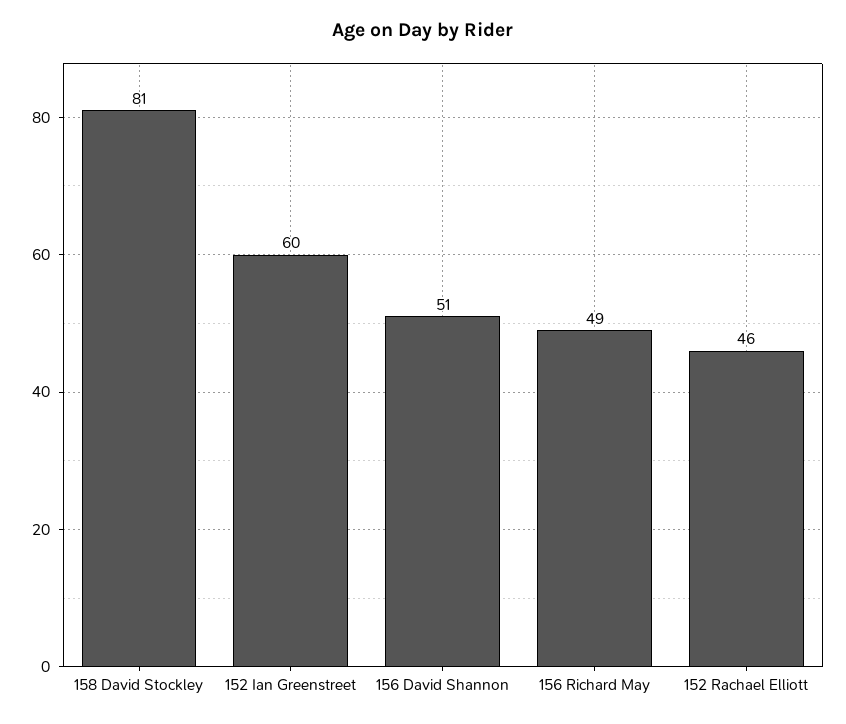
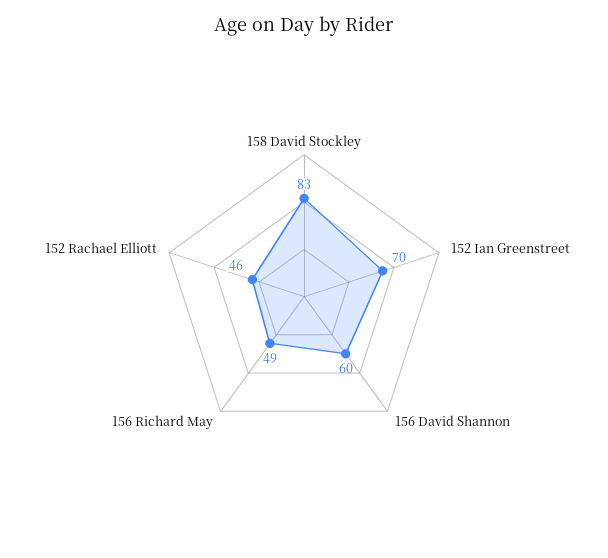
158 David Stockley: 81 -> 83
152 Ian Greenstreet: 60 -> 70
156 David Shannon: 51 -> 60

